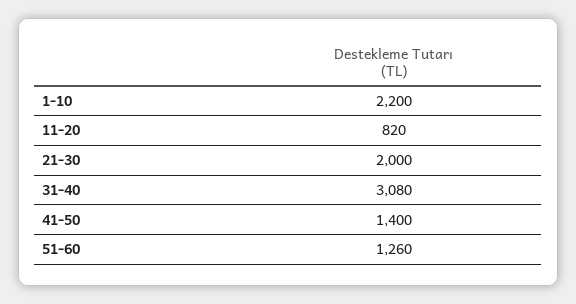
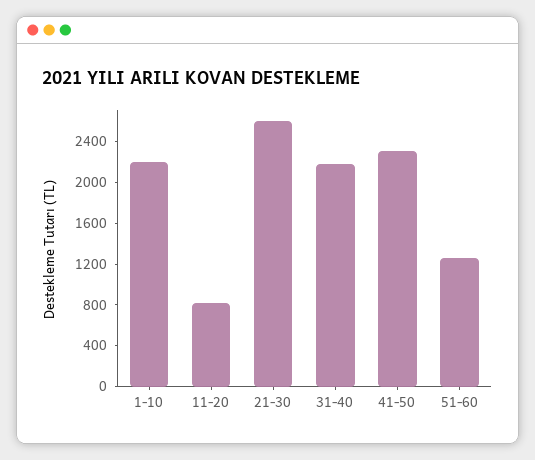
21-30: 2000 -> 2600
31-40: 3080 -> 2200
41-50: 1400 -> 2300

